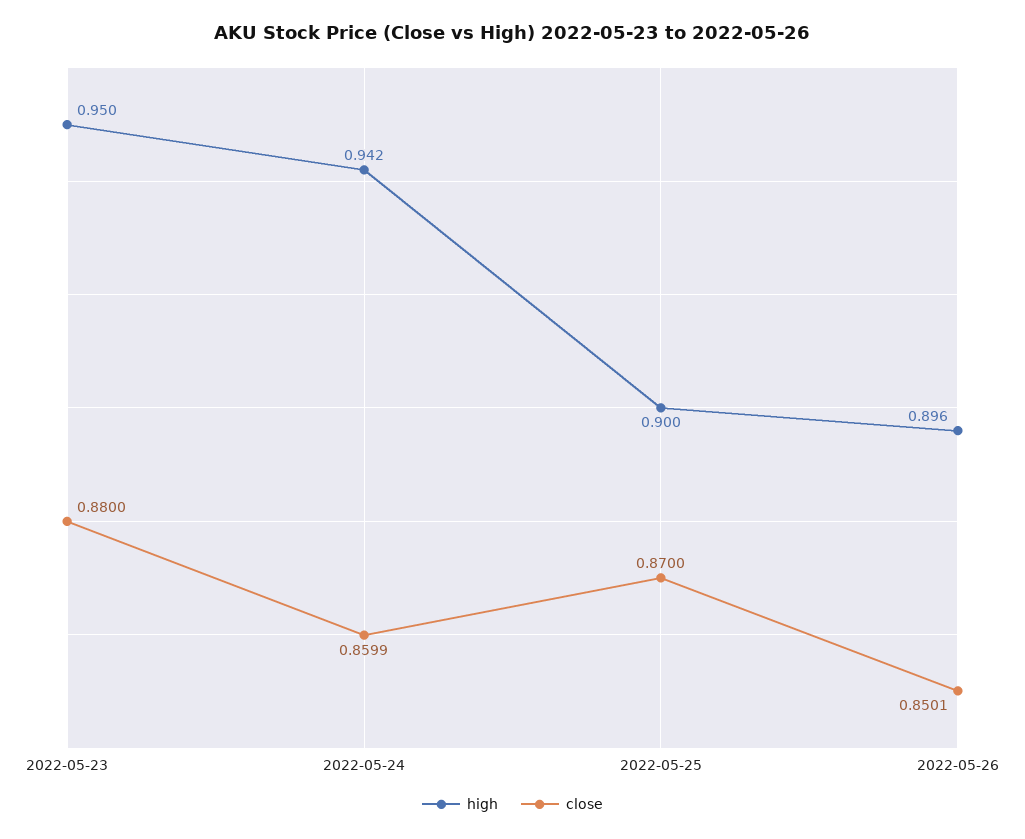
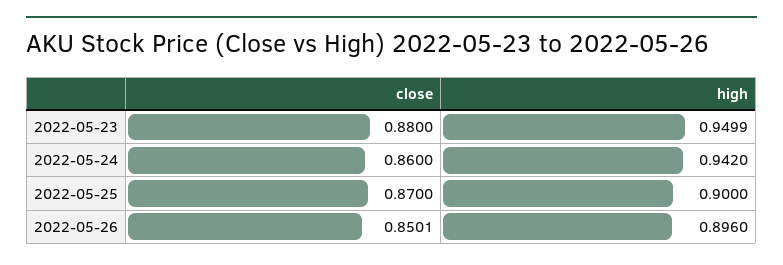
close, 2022-05-24: 0.8599 -> 0.86

